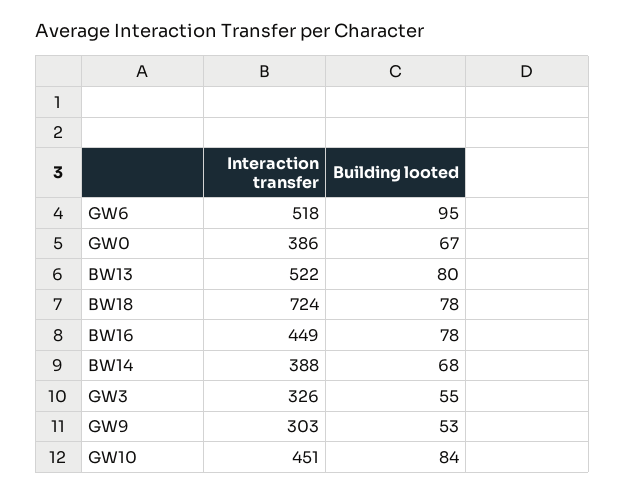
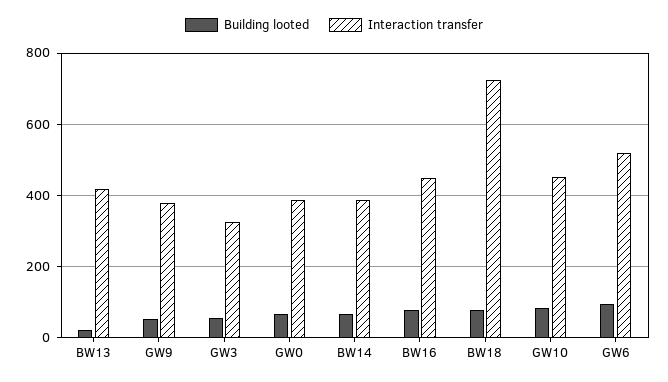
Interaction transfer, BW13: 522 -> 420
Building looted, BW13: 80 -> 20
Interaction transfer, GW9: 303 -> 380

